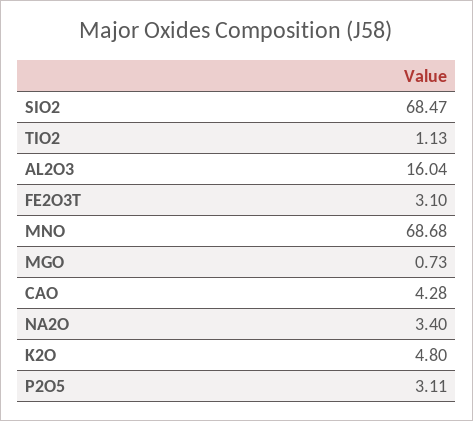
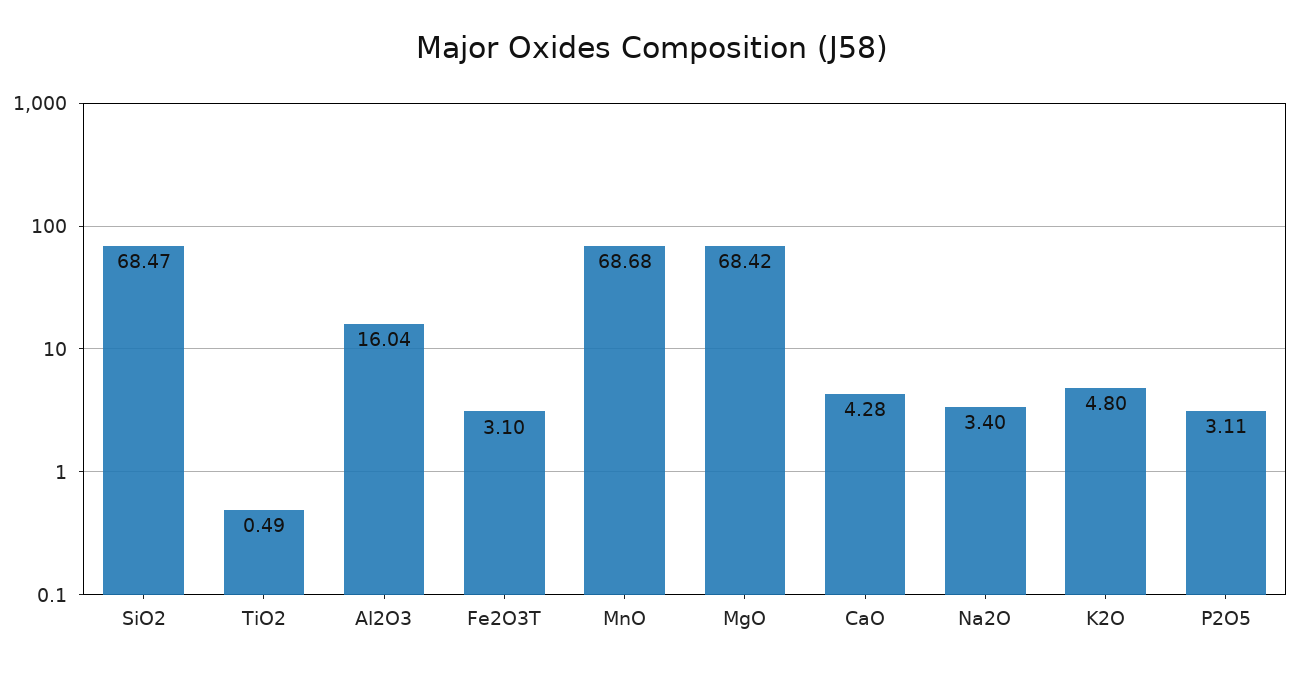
TIO2: 1.13 -> 0.49
MGO: 0.73 -> 68.42

